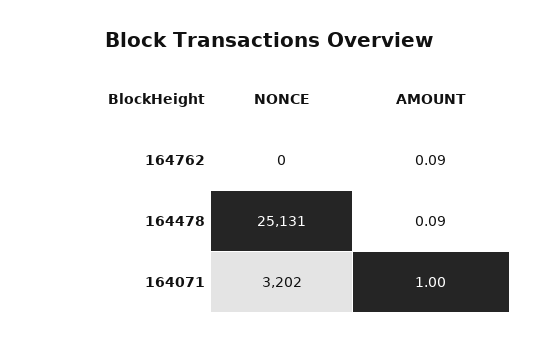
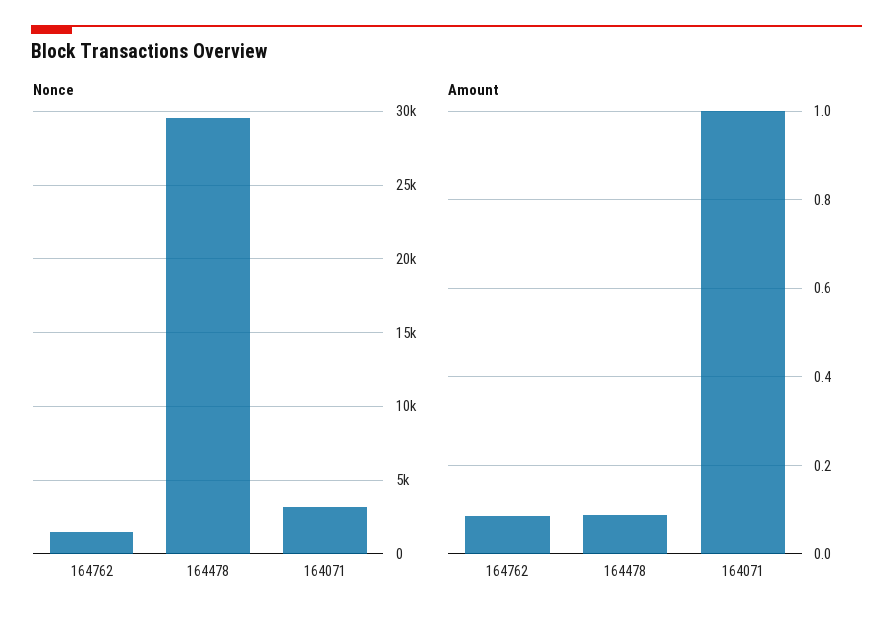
NONCE, 164762: 0 -> 1500
NONCE, 164478: 25131 -> 29500

